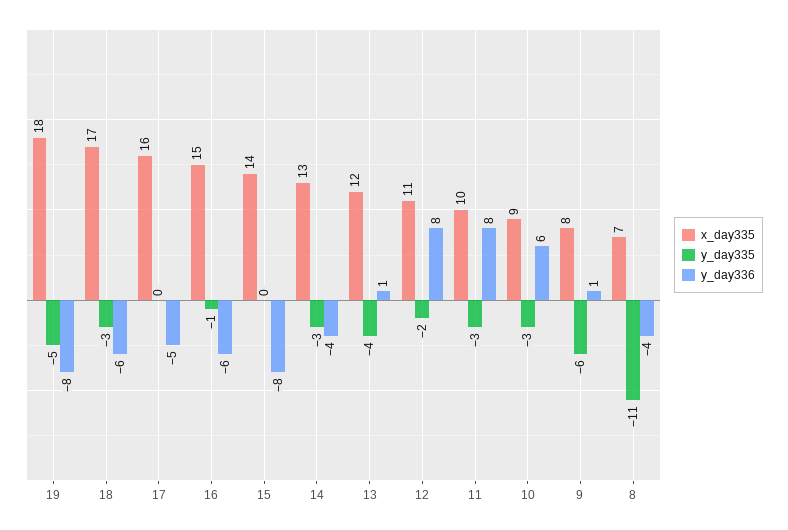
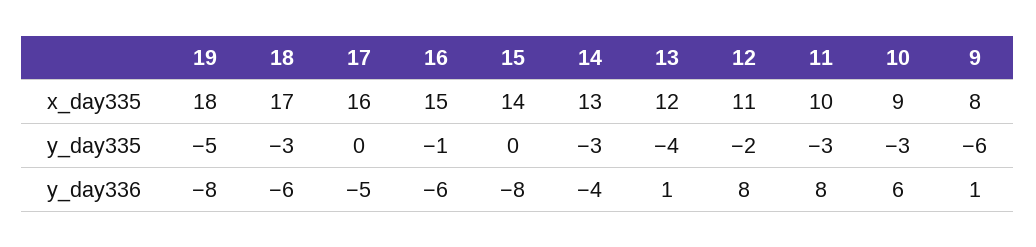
x_day335, 8: 7 -> none
y_day335, 8: -11 -> none
y_day336, 8: -4 -> none

